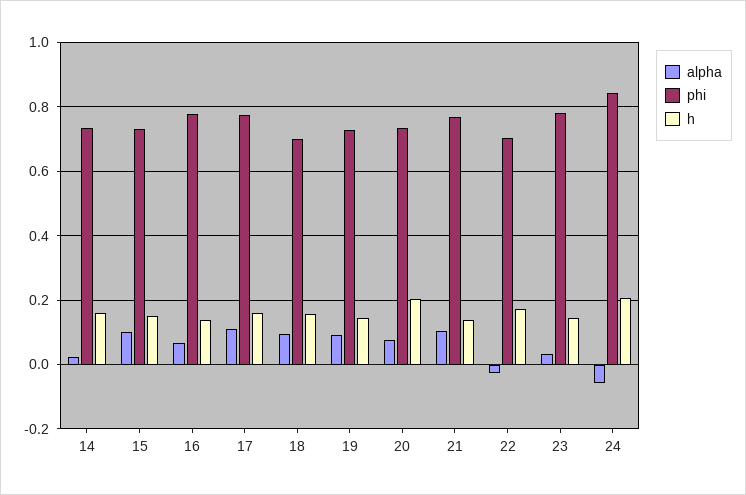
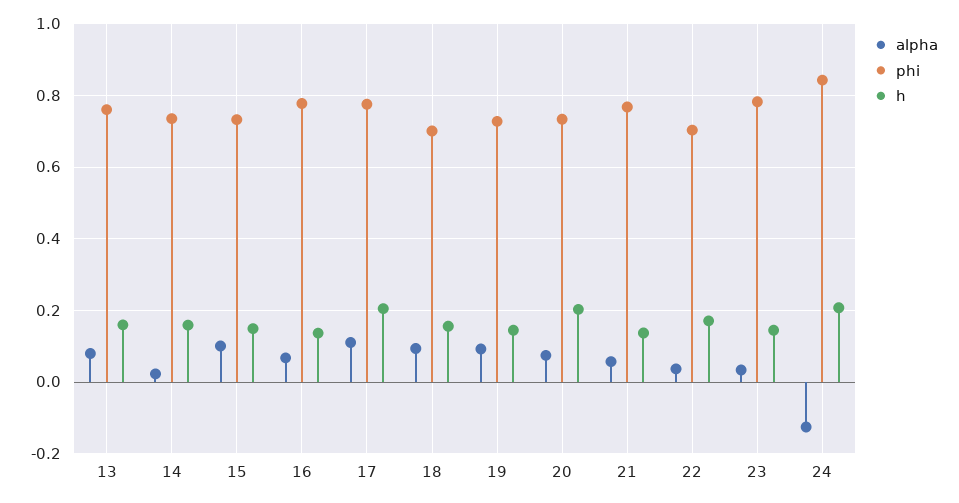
h, 17: 0.16 -> 0.2
alpha, 21: 0.1 -> 0.06
alpha, 22: -0.02 -> 0.04
alpha, 24: -0.06 -> -0.12
alpha, 13: none -> 0.08
phi, 13: none -> 0.76
h, 13: none -> 0.16

